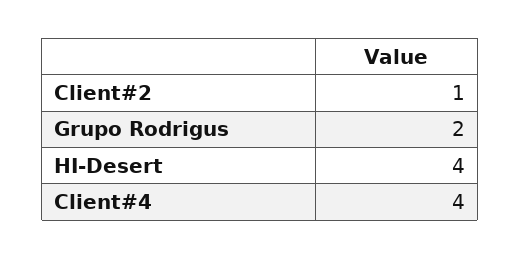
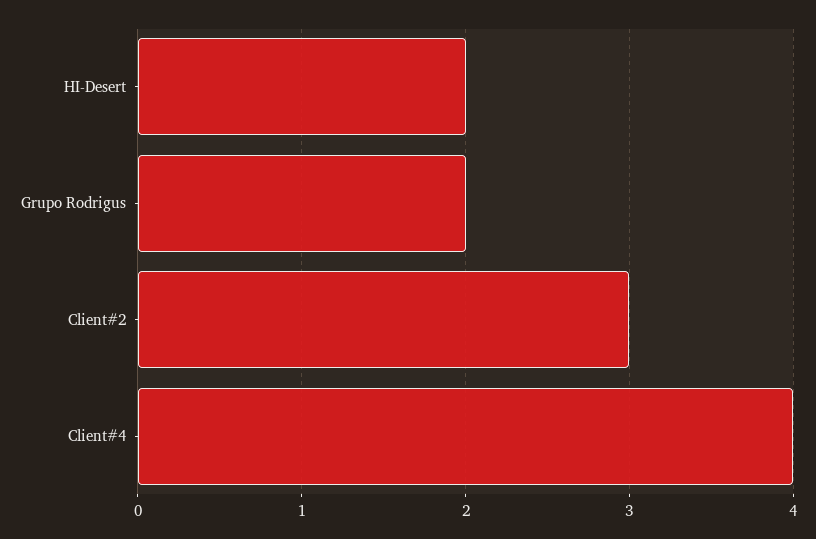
Client#2: 1 -> 3
HI-Desert: 4 -> 2

